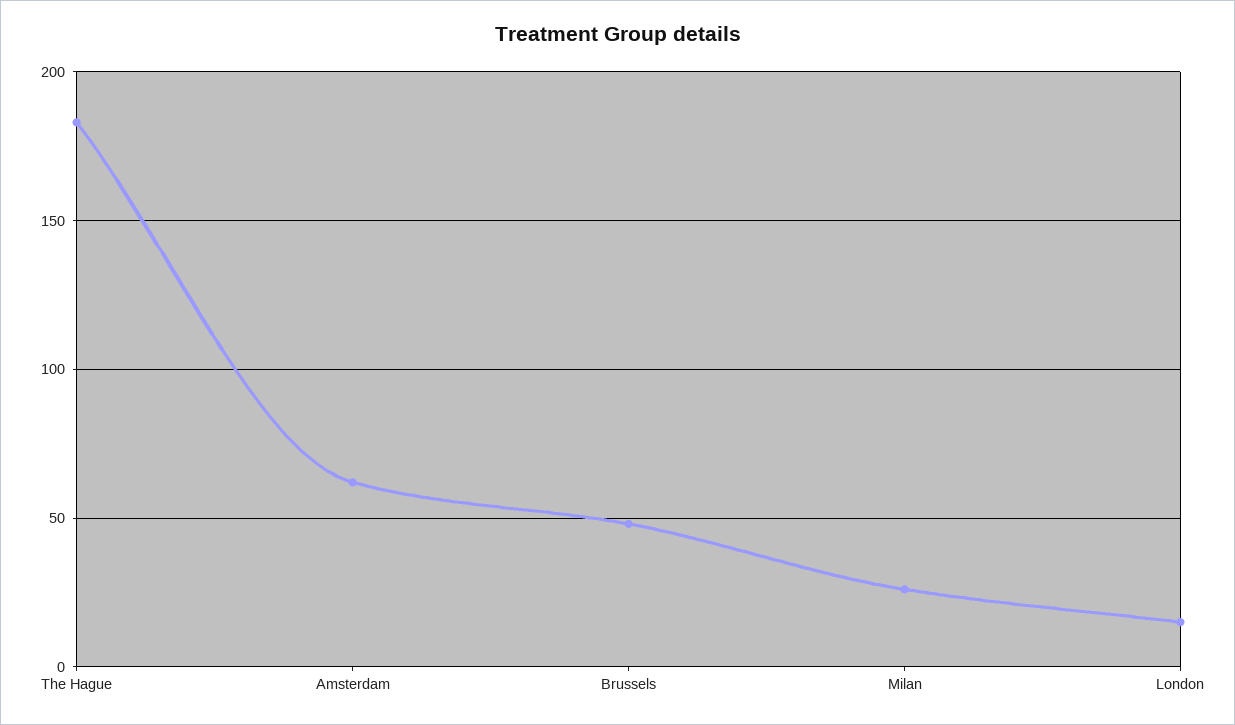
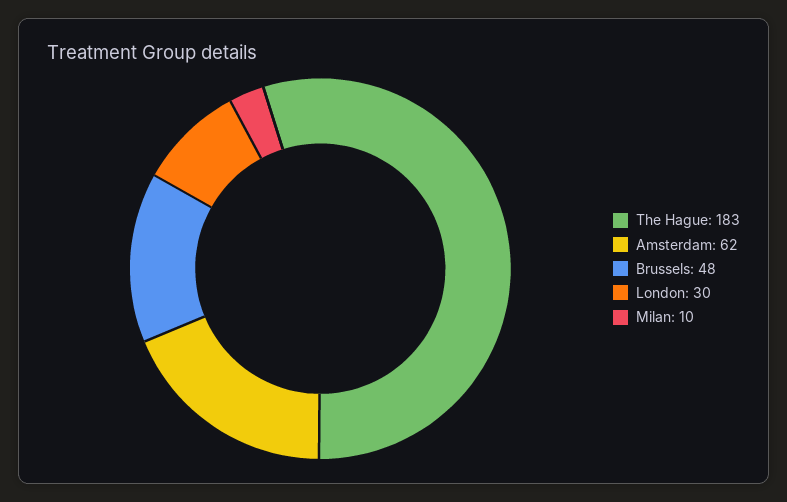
Milan: 25 -> 10
London: 15 -> 30

